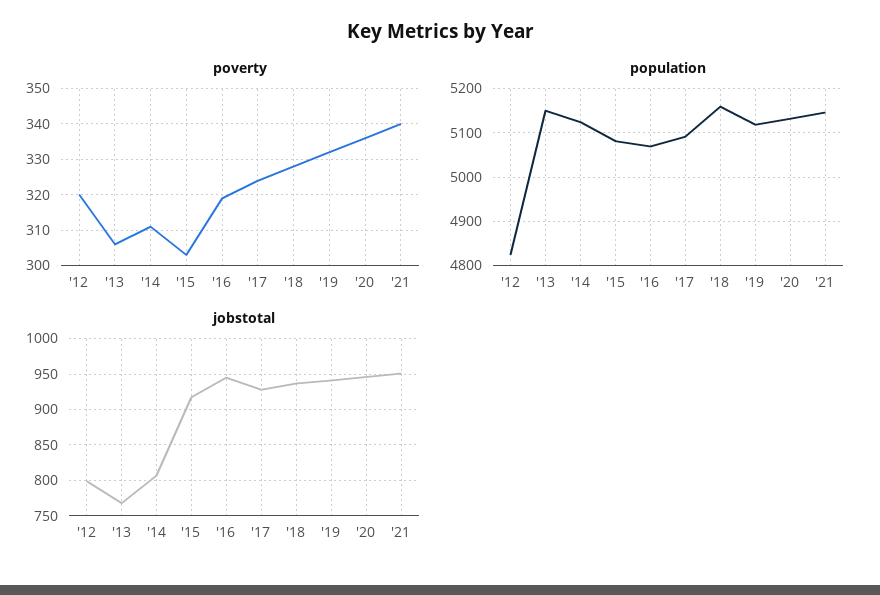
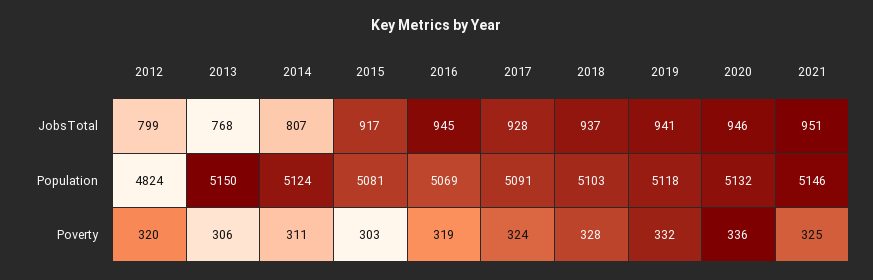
poverty, '21: 340 -> 325
population, '18: 5160 -> 5103

